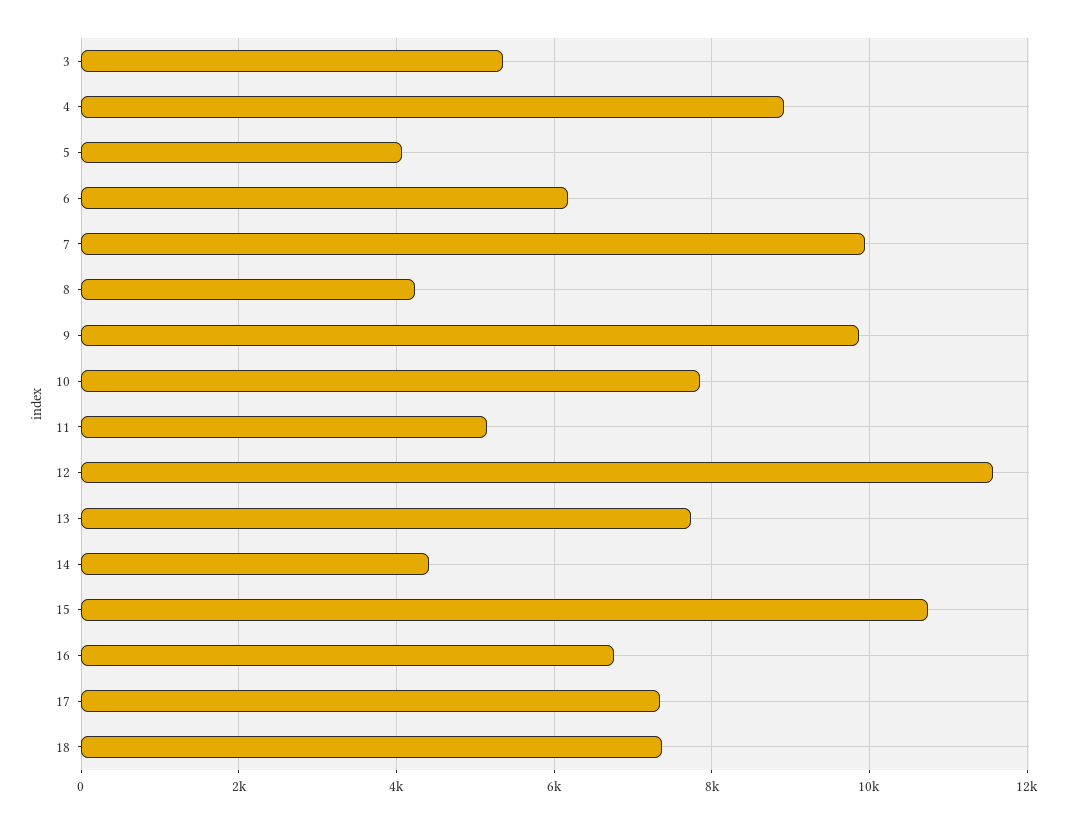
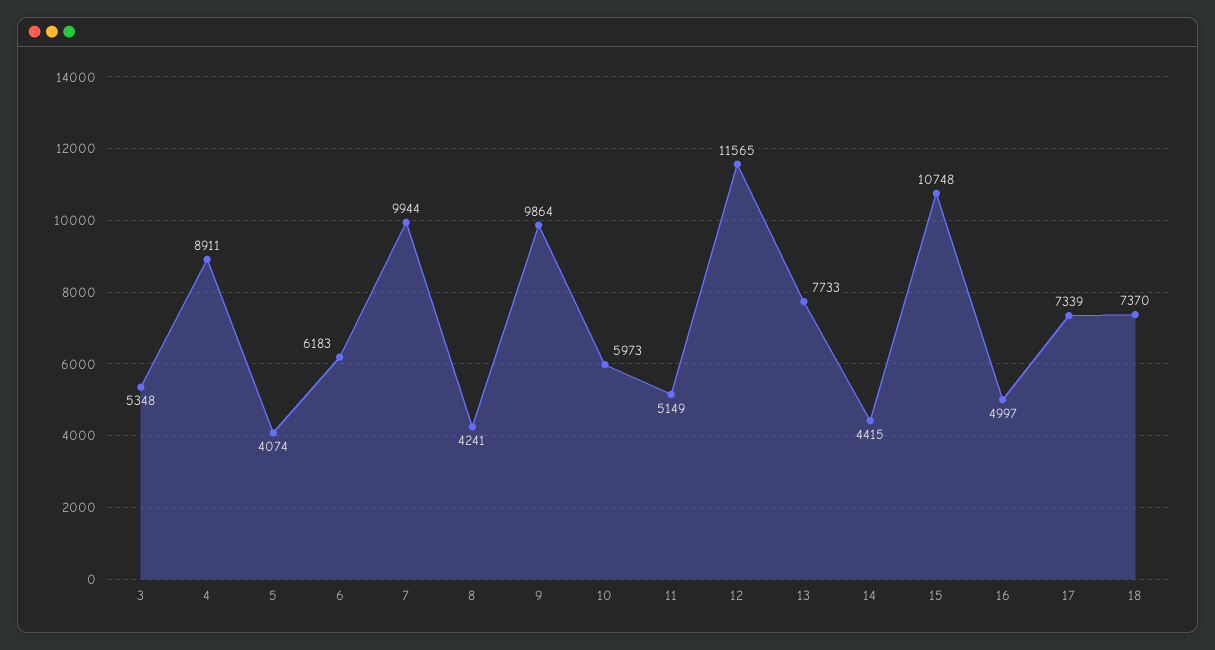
10: 7800 -> 5973
16: 6800 -> 4997

